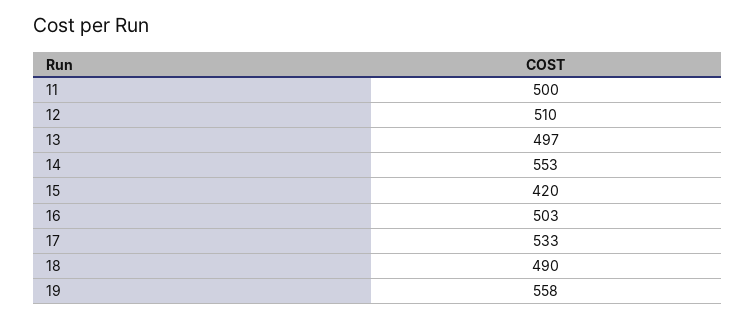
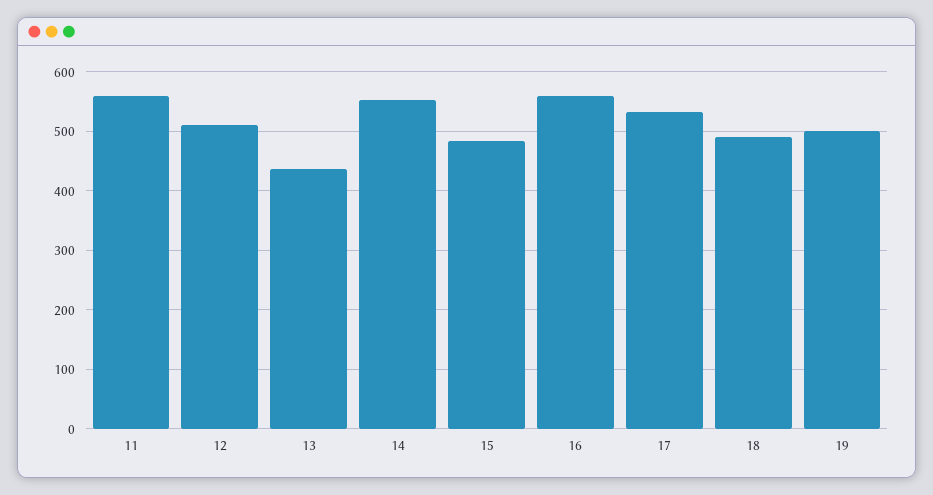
11: 500 -> 560
13: 497 -> 440
15: 420 -> 480
16: 503 -> 560
19: 558 -> 500

